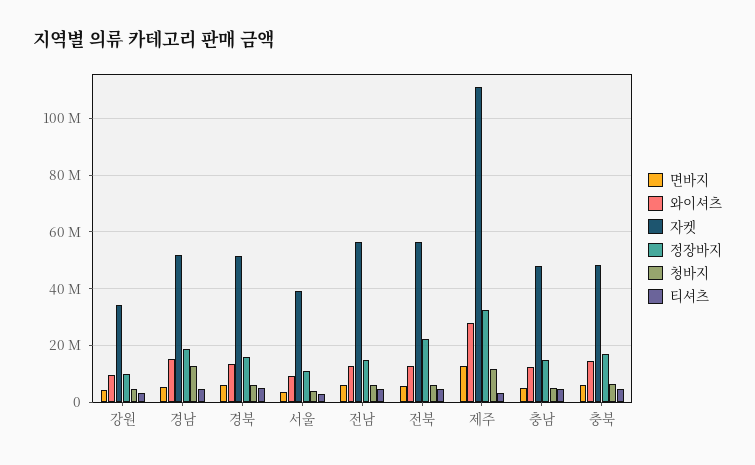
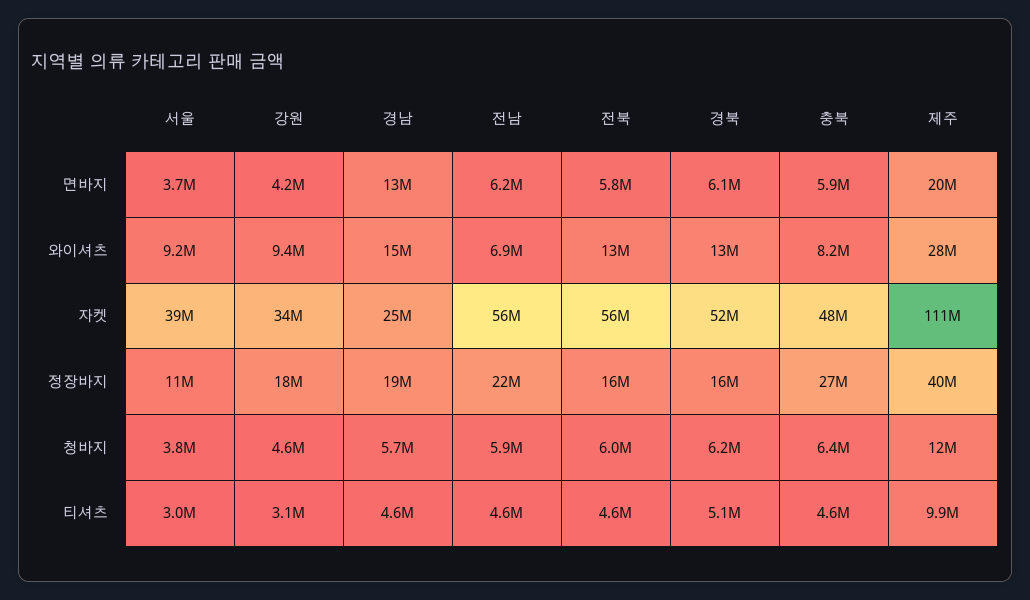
정장바지, 강원: 10000000 -> 18000000
면바지, 경남: 5000000 -> 13000000
자켓, 경남: 52500000 -> 25000000
청바지, 경남: 12500000 -> 5700000
와이셔츠, 전남: 12500000 -> 6900000
정장바지, 전남: 15000000 -> 22000000
정장바지, 전북: 22500000 -> 16000000
면바지, 제주: 12500000 -> 20000000
정장바지, 제주: 32500000 -> 40000000
티셔츠, 제주: 2500000 -> 9900000
면바지, 충남: 5000000 -> none
와이셔츠, 충남: 12500000 -> none
자켓, 충남: 47500000 -> none
정장바지, 충남: 15000000 -> none
청바지, 충남: 5000000 -> none
티셔츠, 충남: 5000000 -> none
와이셔츠, 충북: 15000000 -> 8200000
정장바지, 충북: 17500000 -> 27000000

